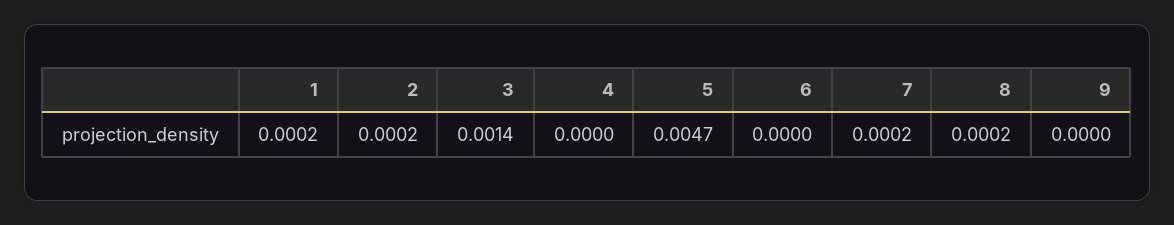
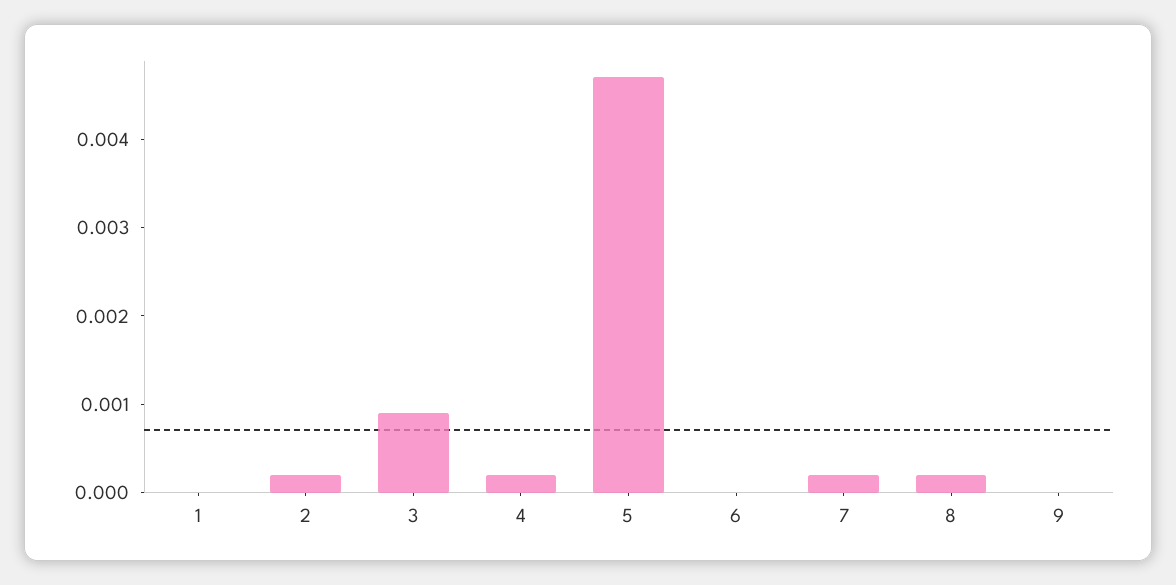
1: 0.0002 -> 0
3: 0.0014 -> 0.0009
4: 0 -> 0.0002

